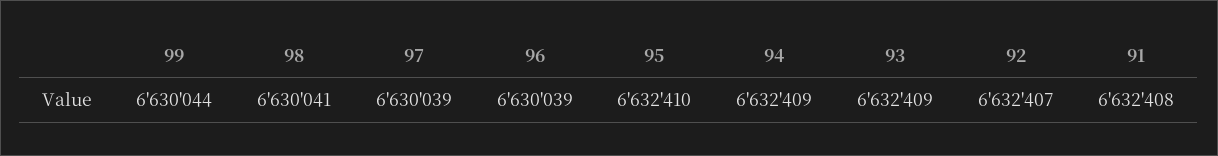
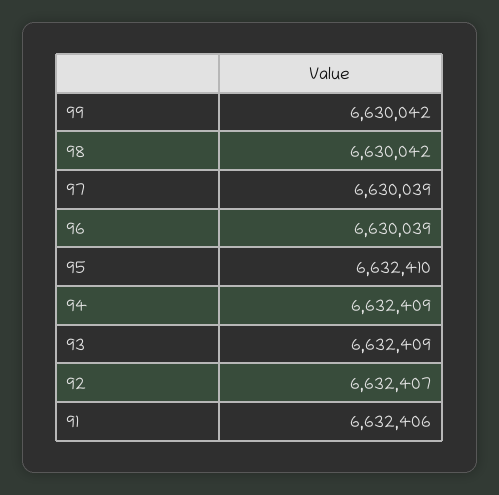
99: 6630044 -> 6630042
98: 6630041 -> 6630042
91: 6632408 -> 6632406

